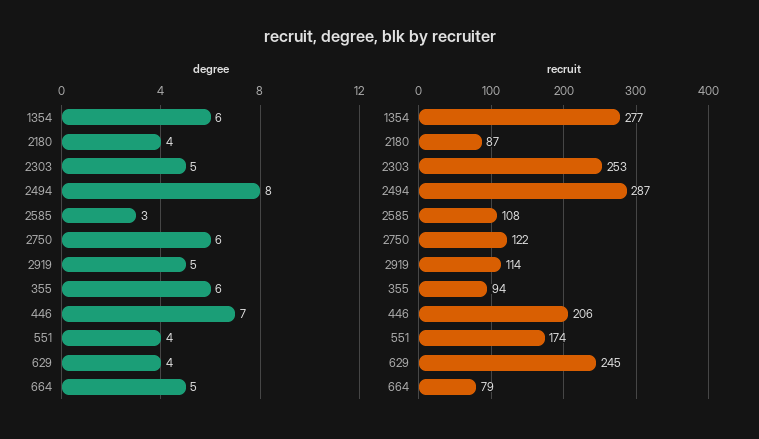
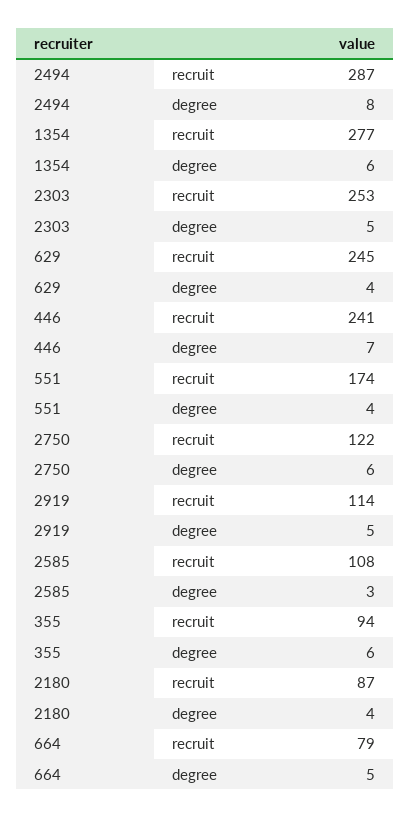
recruit, 446: 206 -> 241

